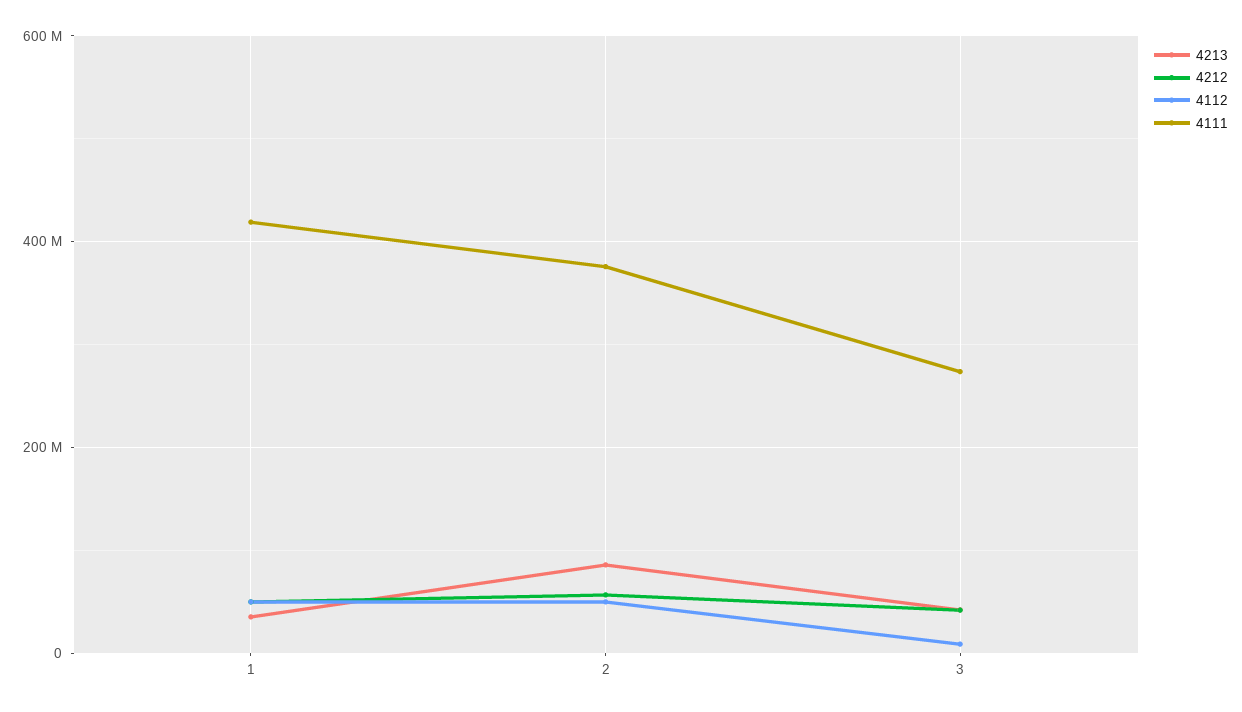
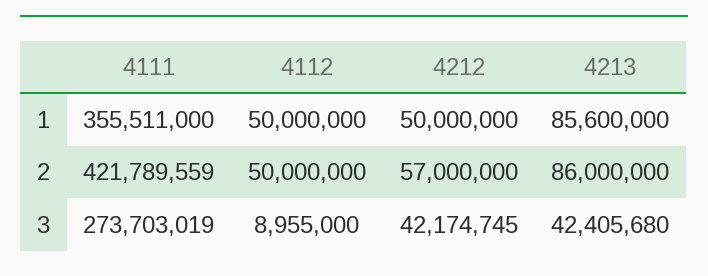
4213, 1: 40000000 -> 85600000
4111, 1: 420000000 -> 355511000
4111, 2: 380000000 -> 421789559

